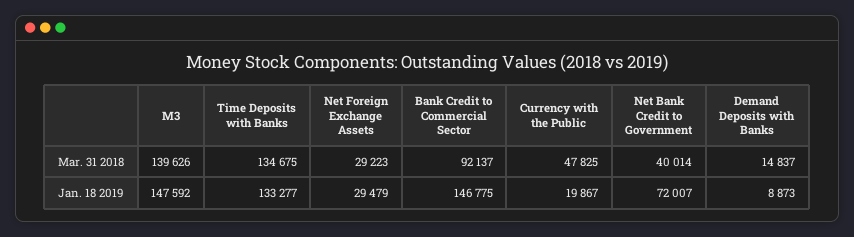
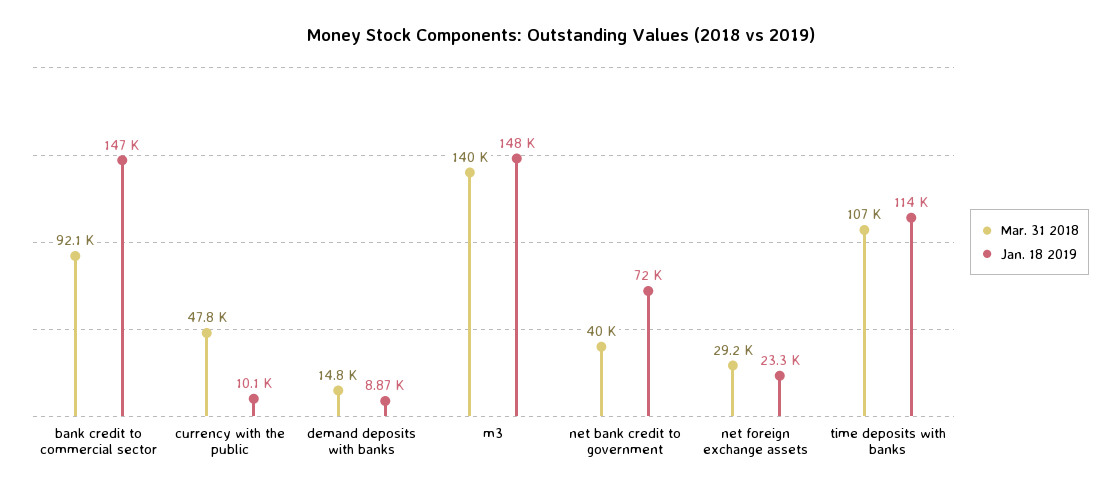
Mar. 31 2018, Time Deposits with Banks: 134675 -> 107000
Jan. 18 2019, Time Deposits with Banks: 133277 -> 114000
Jan. 18 2019, Net Foreign Exchange Assets: 29479 -> 23300
Jan. 18 2019, Currency with the Public: 19867 -> 10100

